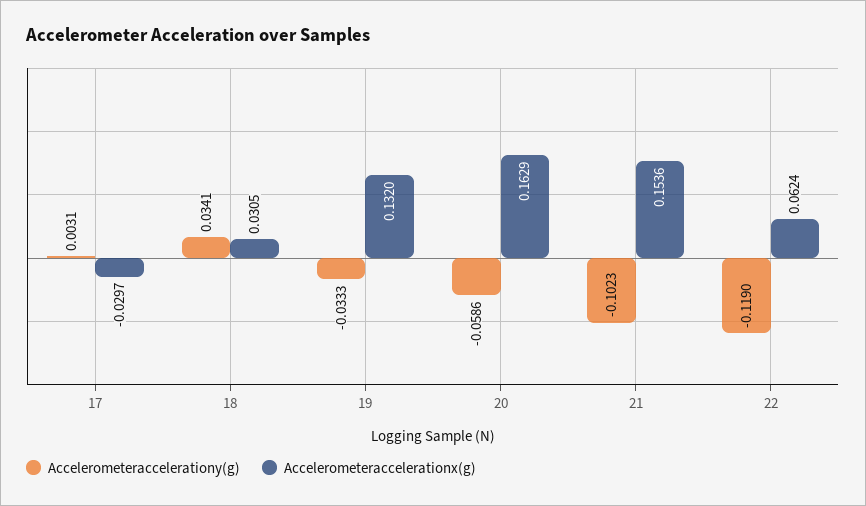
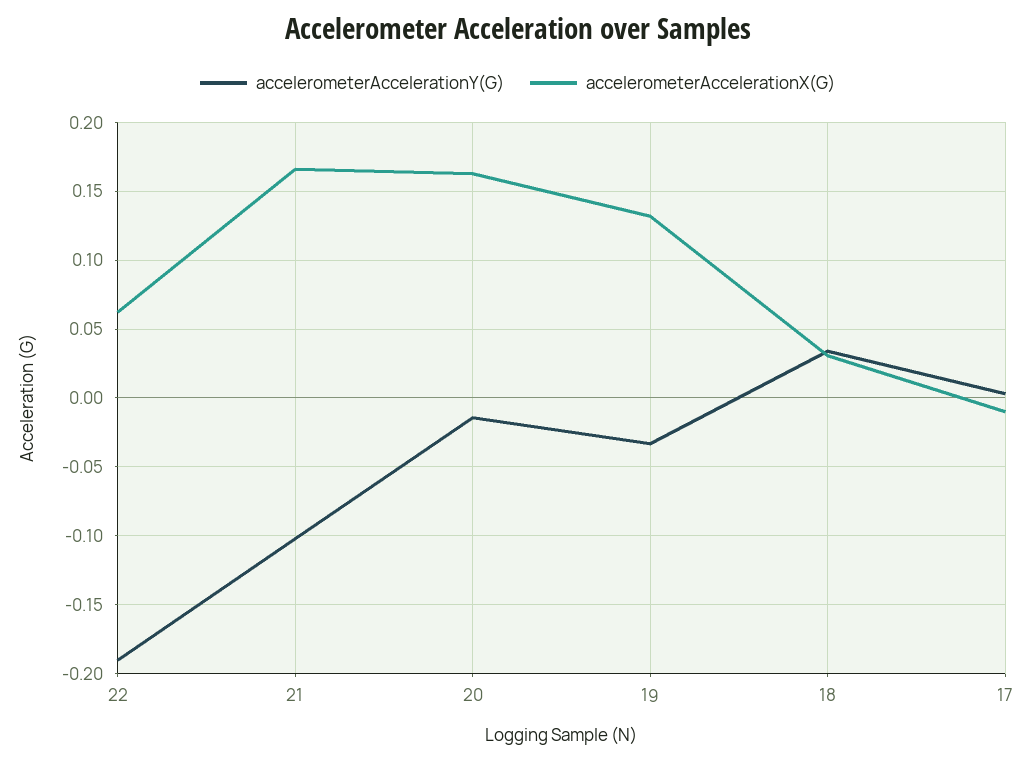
Accelerometeraccelerationx(g), 17: -0.0297 -> -0.01
Accelerometeraccelerationy(g), 20: -0.0586 -> -0.015
Accelerometeraccelerationx(g), 21: 0.1536 -> 0.165
Accelerometeraccelerationy(g), 22: -0.119 -> -0.19

